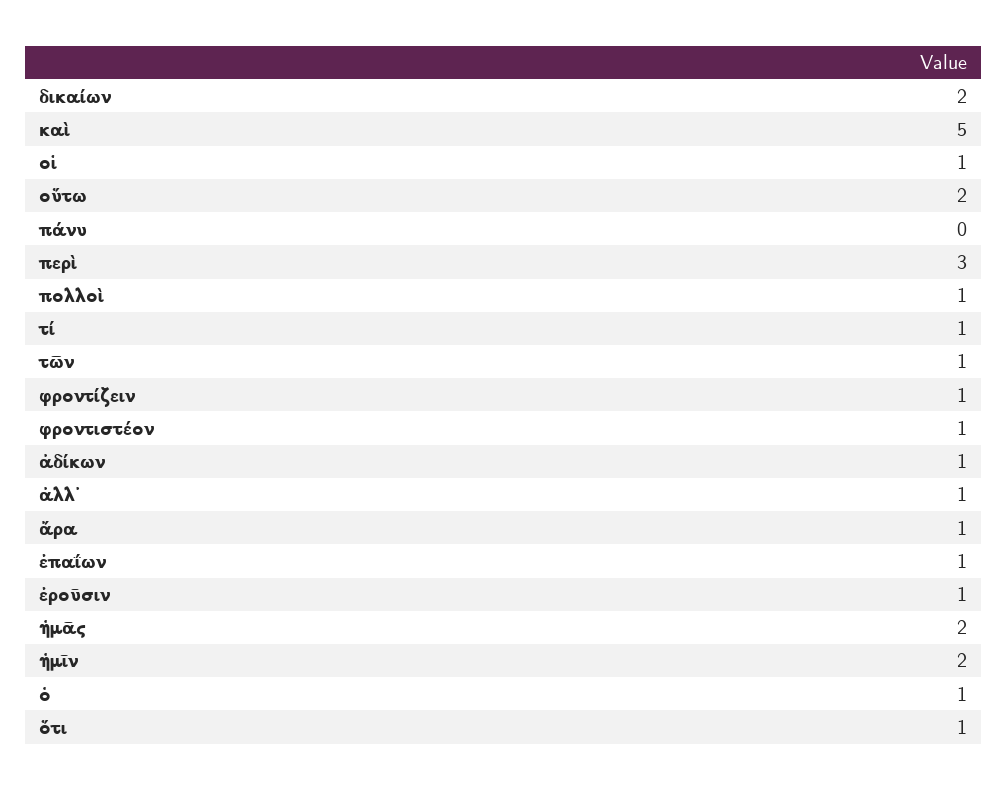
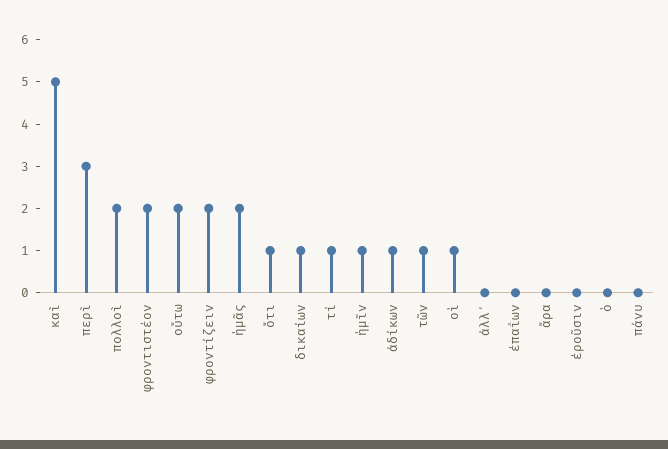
δικαίων: 2 -> 1
πολλοὶ: 1 -> 2
φροντίζειν: 1 -> 2
φροντιστέον: 1 -> 2
ἀλλ᾽: 1 -> 0
ἄρα: 1 -> 0
ἐπαΐων: 1 -> 0
ἐροῦσιν: 1 -> 0
ἡμῖν: 2 -> 1
ὁ: 1 -> 0

